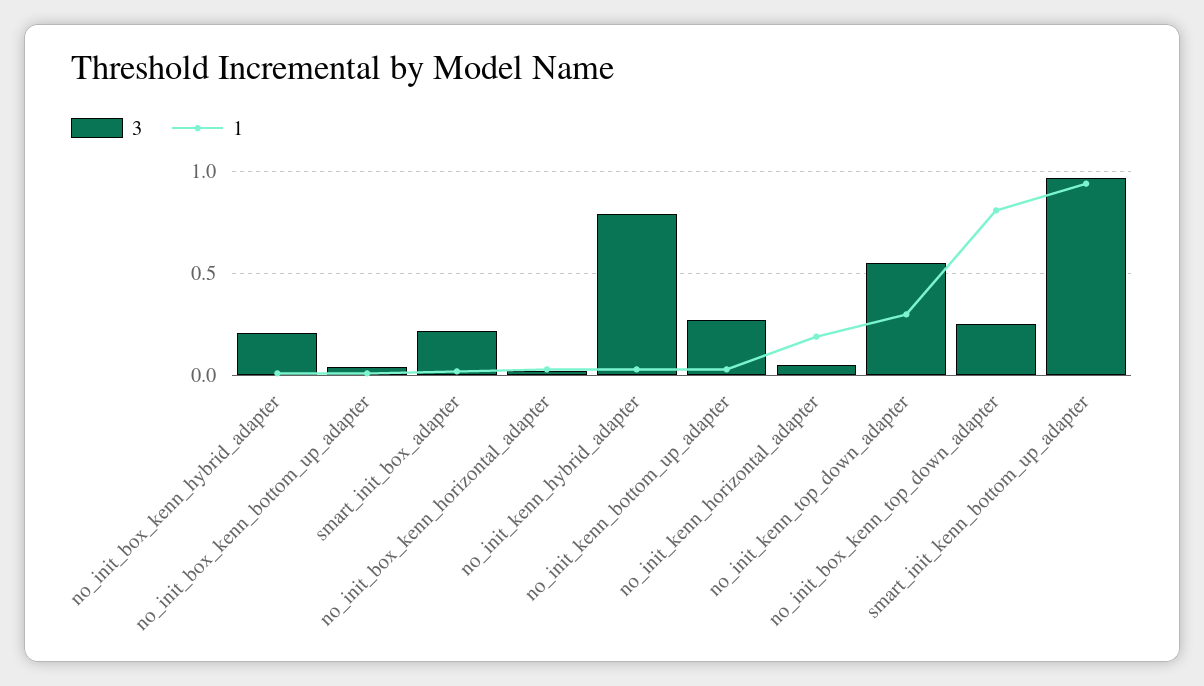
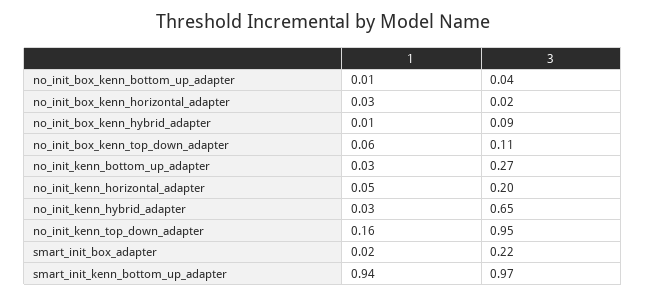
3, no_init_box_kenn_hybrid_adapter: 0.2 -> 0.09
3, no_init_kenn_hybrid_adapter: 0.8 -> 0.65
3, no_init_kenn_horizontal_adapter: 0.05 -> 0.2
1, no_init_kenn_horizontal_adapter: 0.2 -> 0.05
3, no_init_kenn_top_down_adapter: 0.55 -> 0.95
1, no_init_kenn_top_down_adapter: 0.3 -> 0.16
3, no_init_box_kenn_top_down_adapter: 0.25 -> 0.11
1, no_init_box_kenn_top_down_adapter: 0.8 -> 0.06

